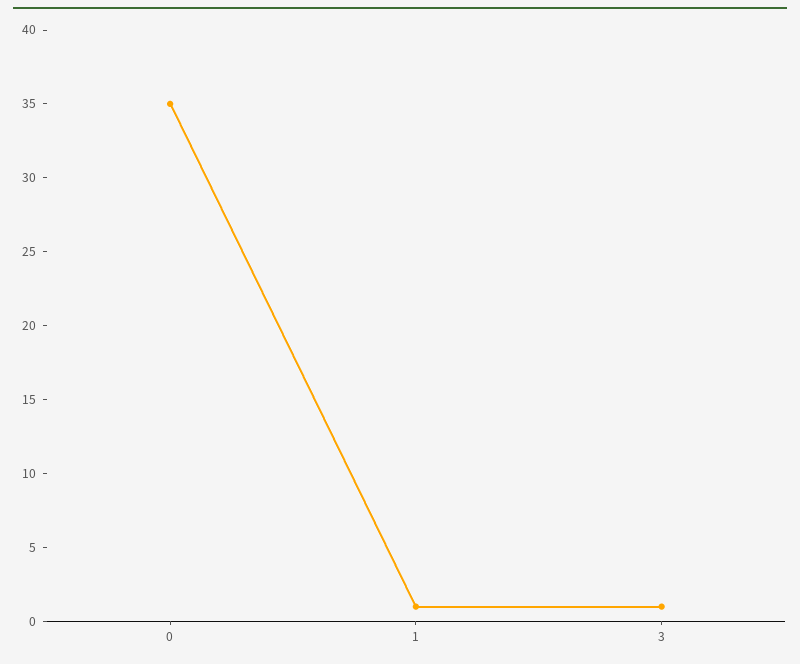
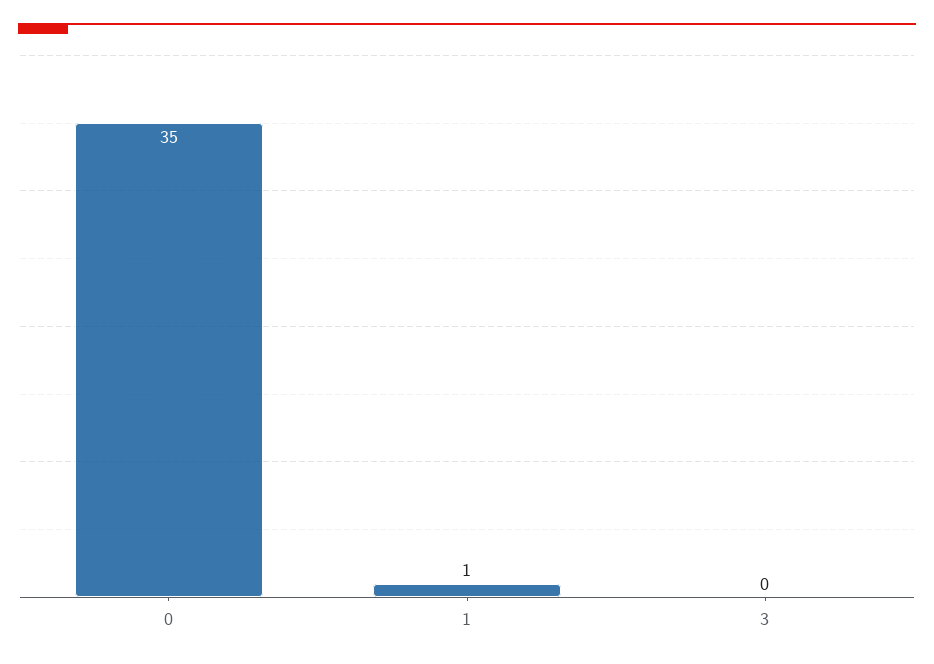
3: 1 -> 0

